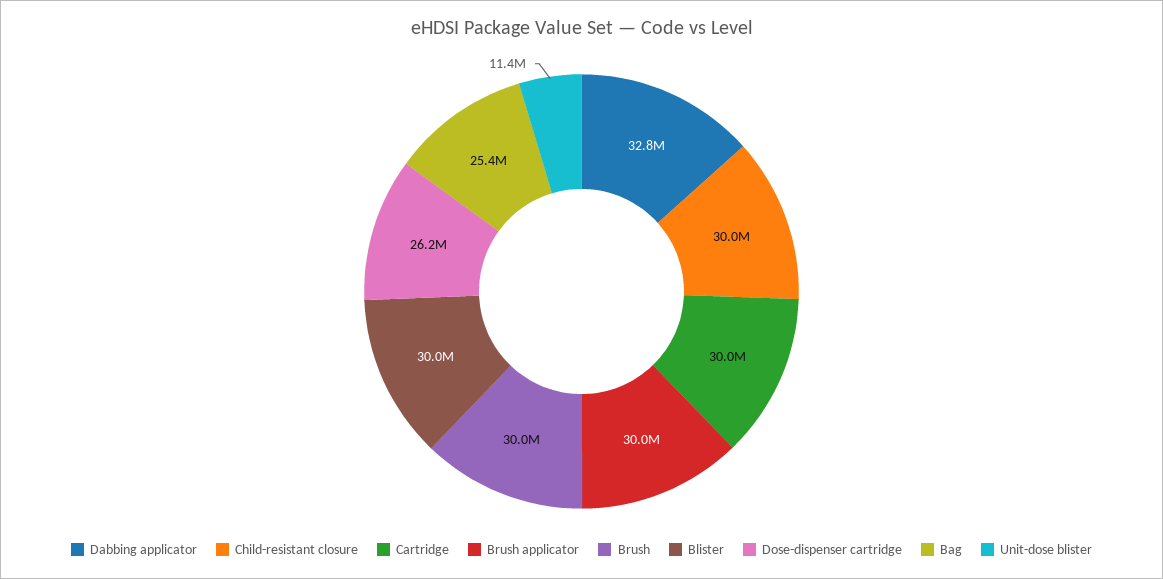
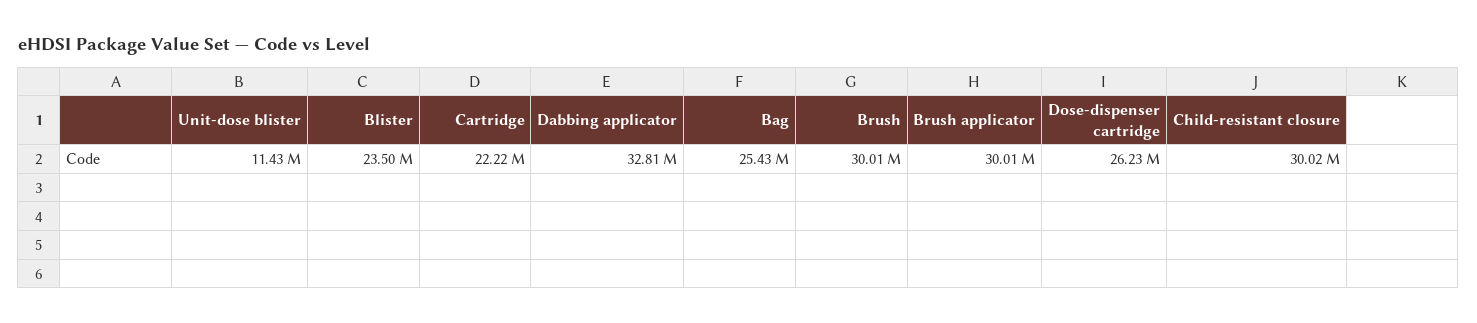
Cartridge: 30000000 -> 22220000
Blister: 30000000 -> 23500000

